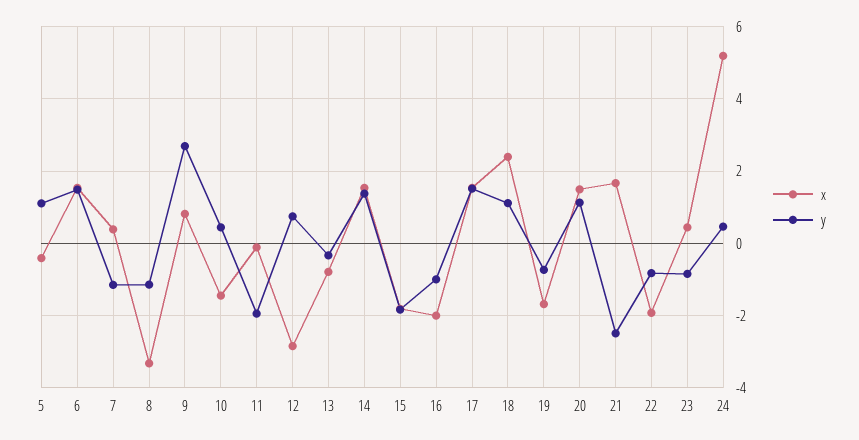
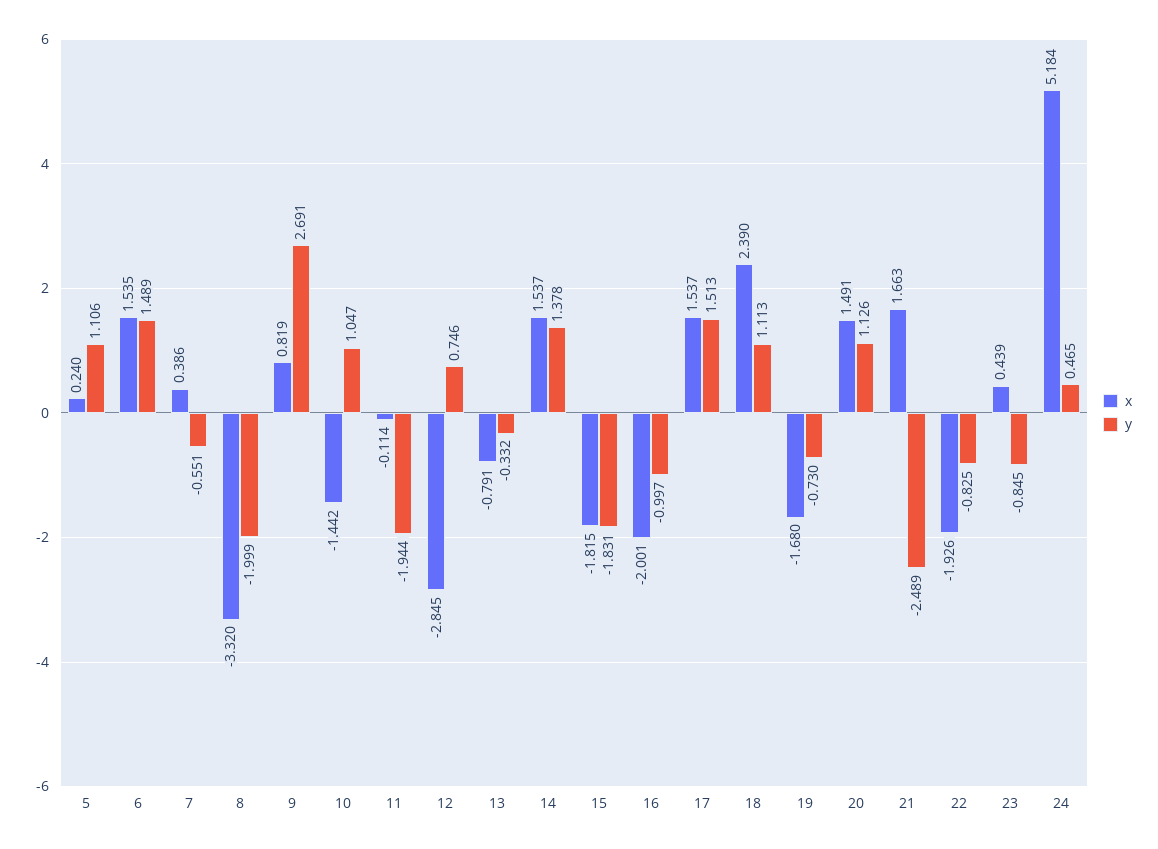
x, 5: -0.4 -> 0.24
y, 7: -1.2 -> -0.551
y, 8: -1.2 -> -1.999
y, 10: 0.4 -> 1.047

